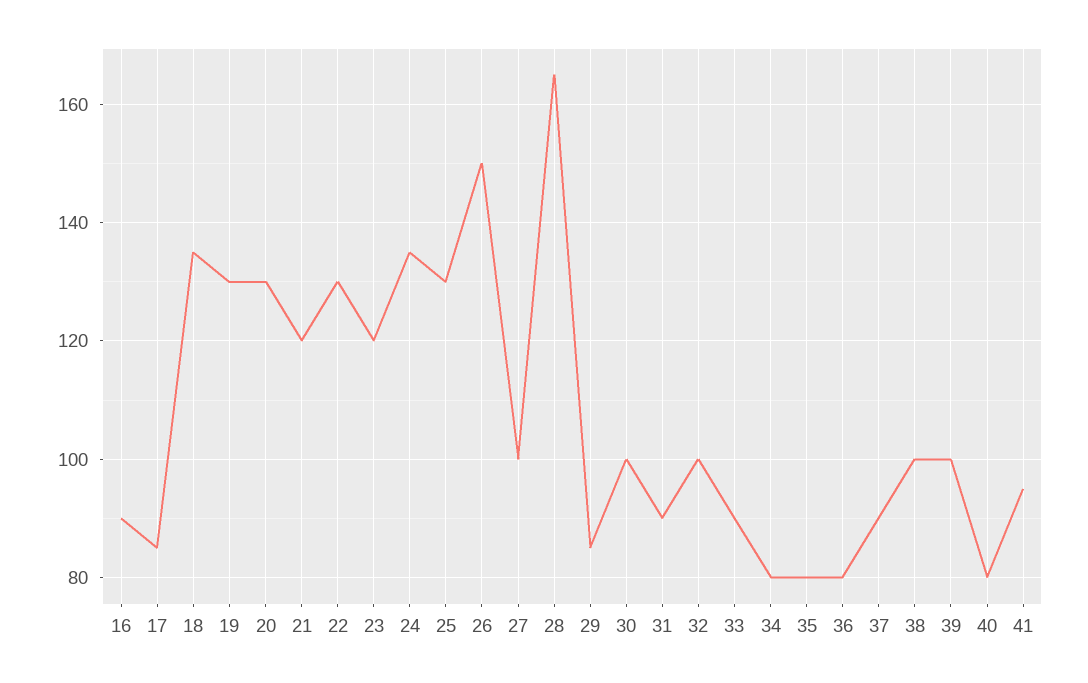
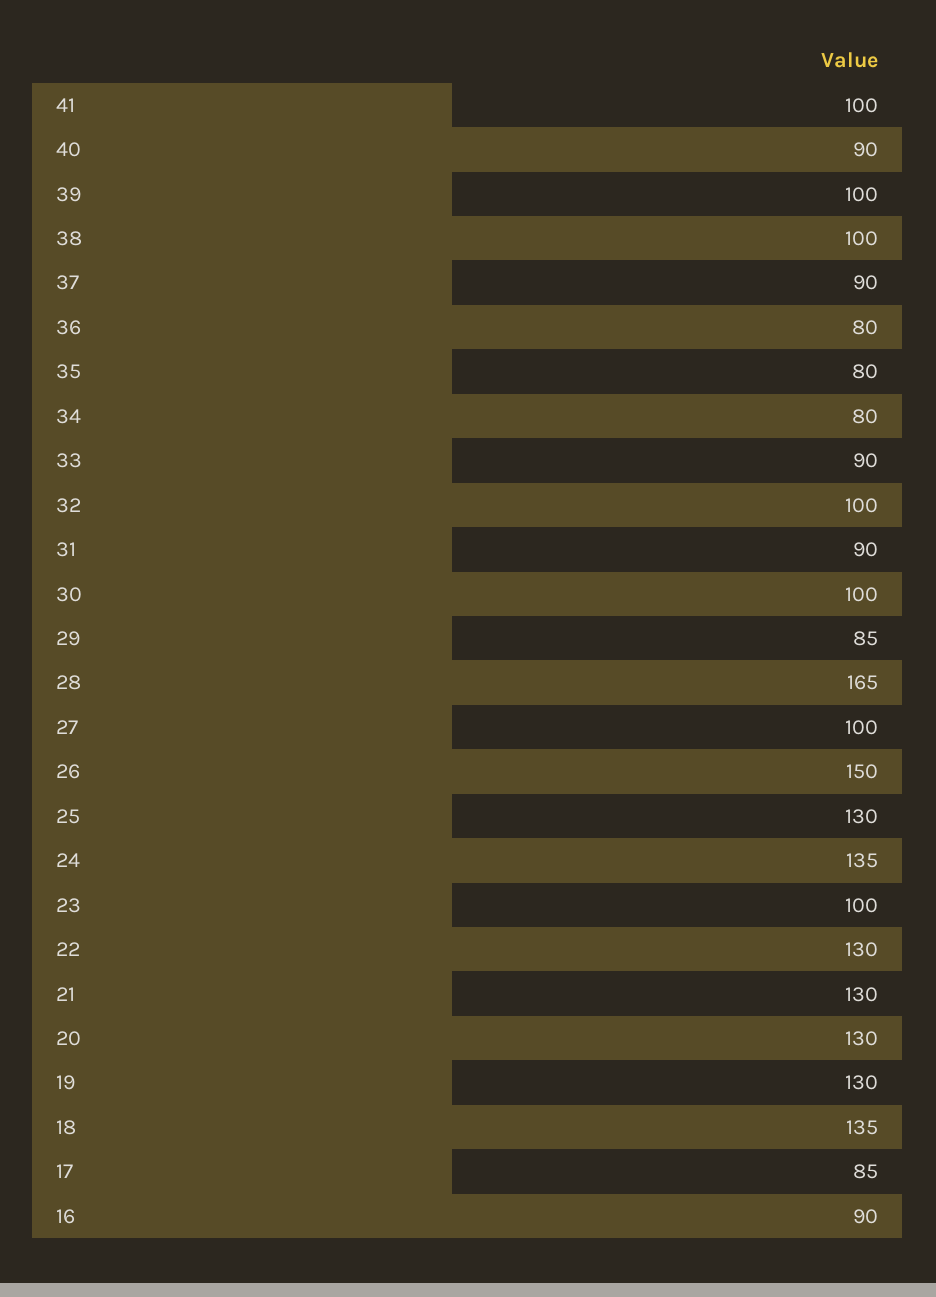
21: 120 -> 130
23: 120 -> 100
40: 80 -> 90
41: 95 -> 100

